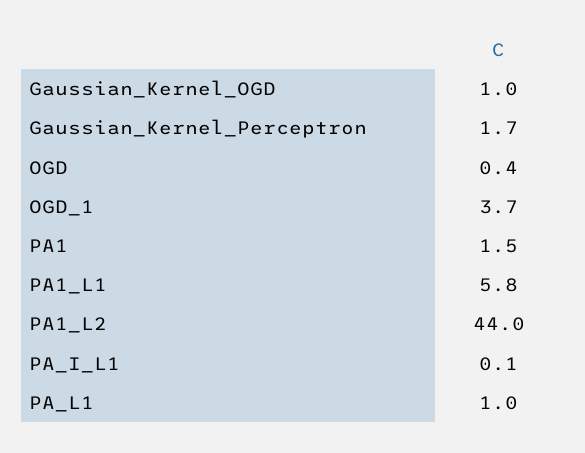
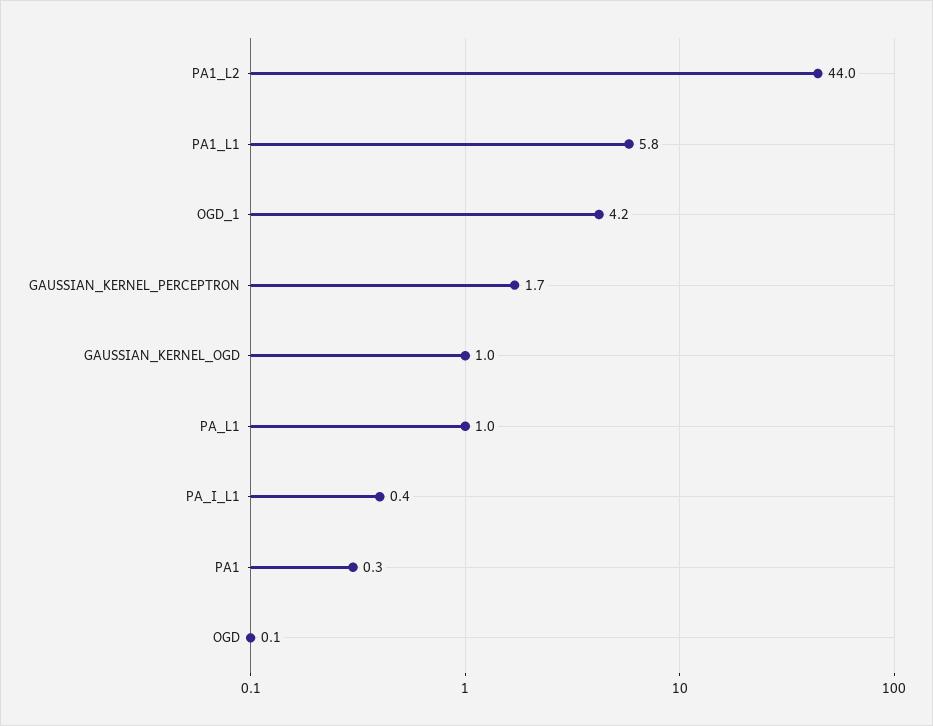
OGD: 0.4 -> 0.1
OGD_1: 3.7 -> 4.2
PA1: 1.5 -> 0.3
PA_I_L1: 0.1 -> 0.4

